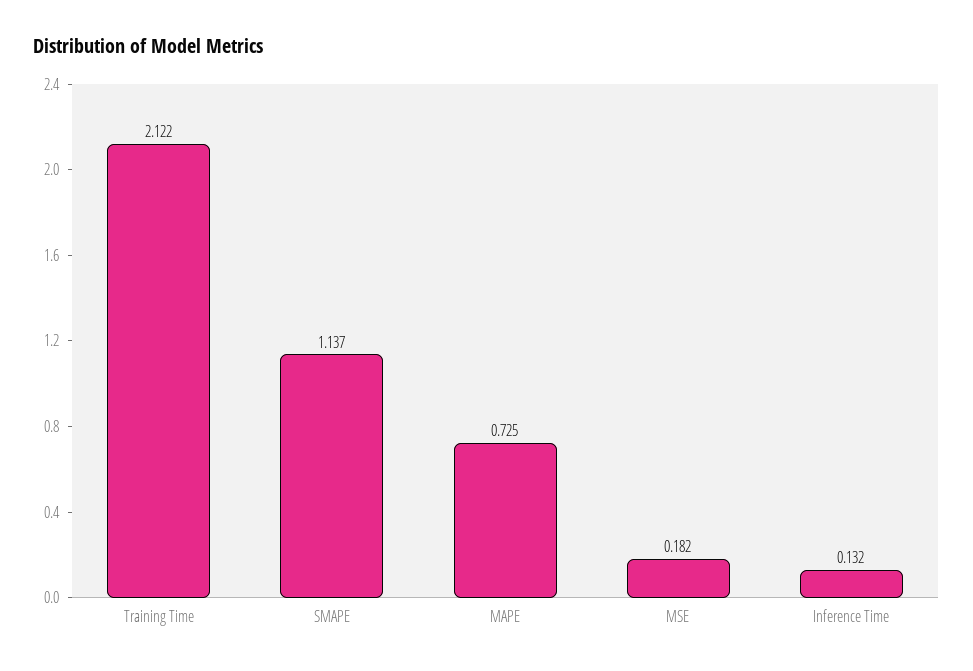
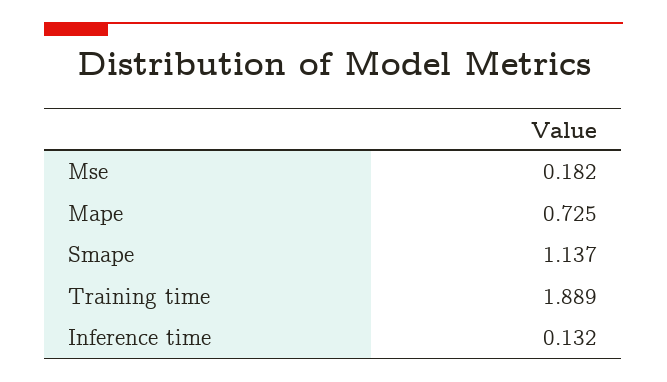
Training Time: 2.122 -> 1.889

